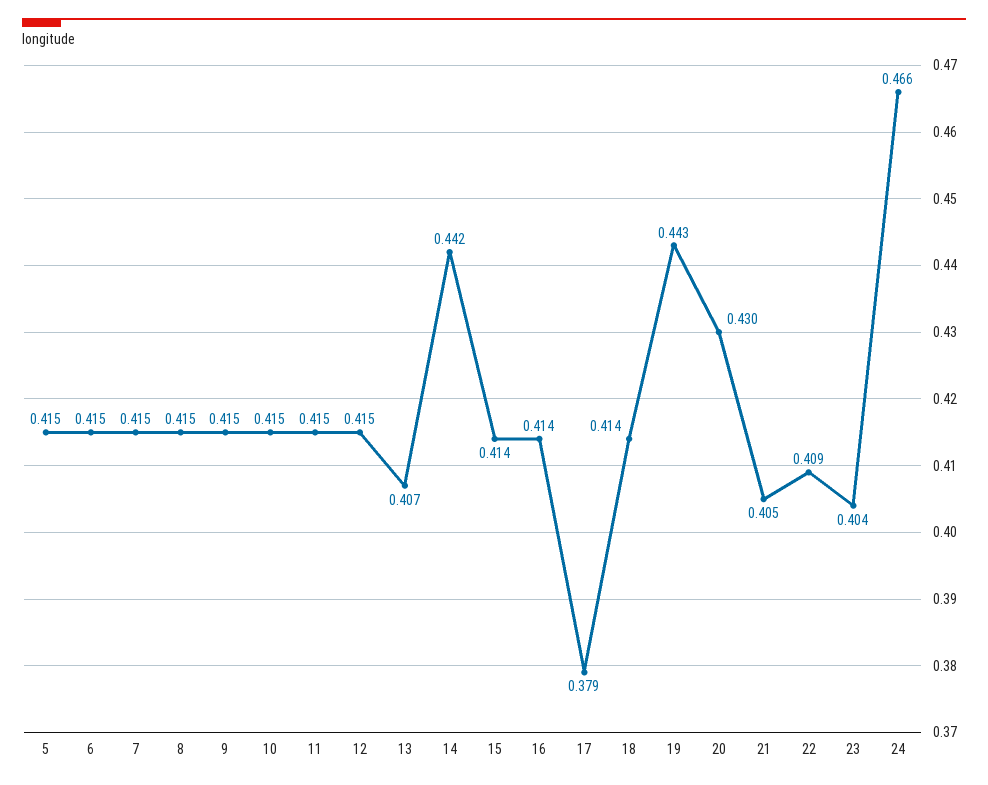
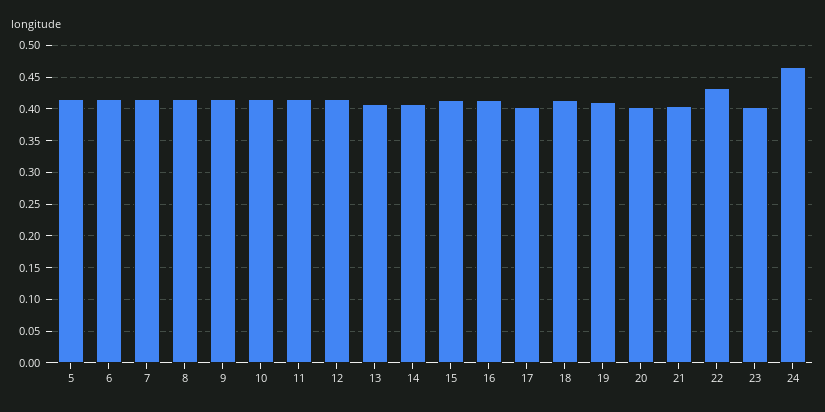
14: 0.442 -> 0.41
17: 0.379 -> 0.4
19: 0.443 -> 0.41
20: 0.43 -> 0.4
22: 0.409 -> 0.43

